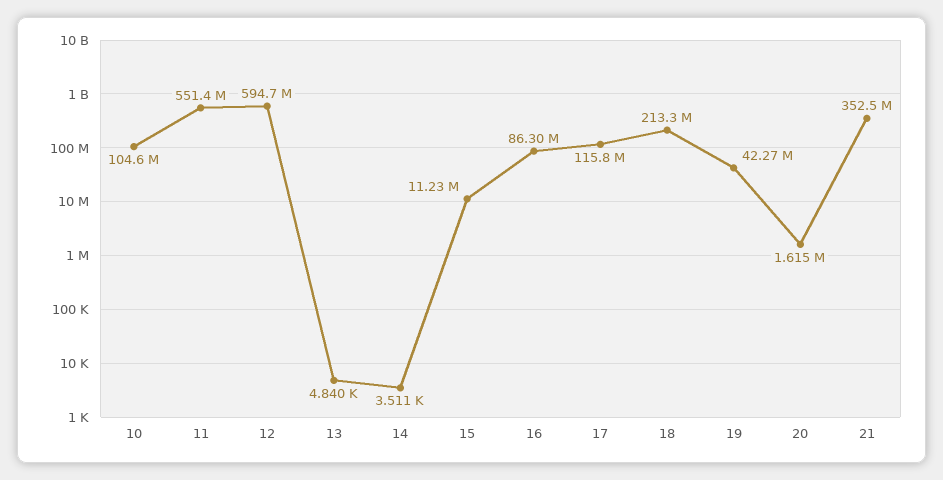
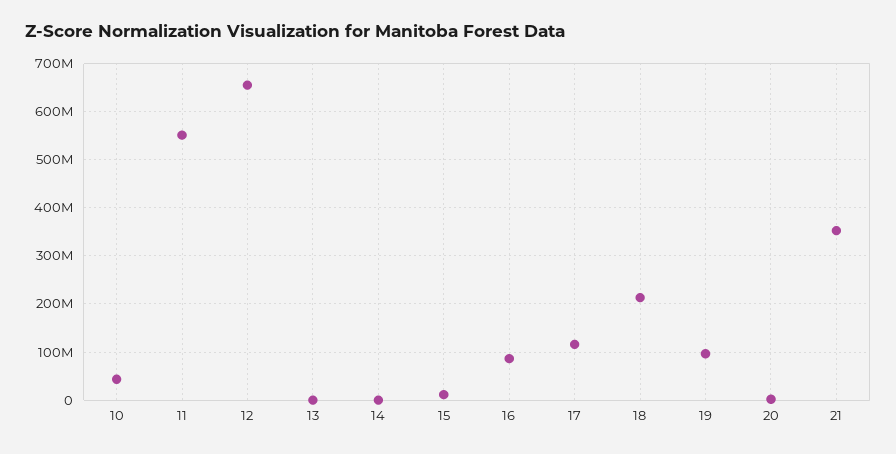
10: 104600000 -> 40000000
12: 594700000 -> 660000000
19: 42270000 -> 100000000

